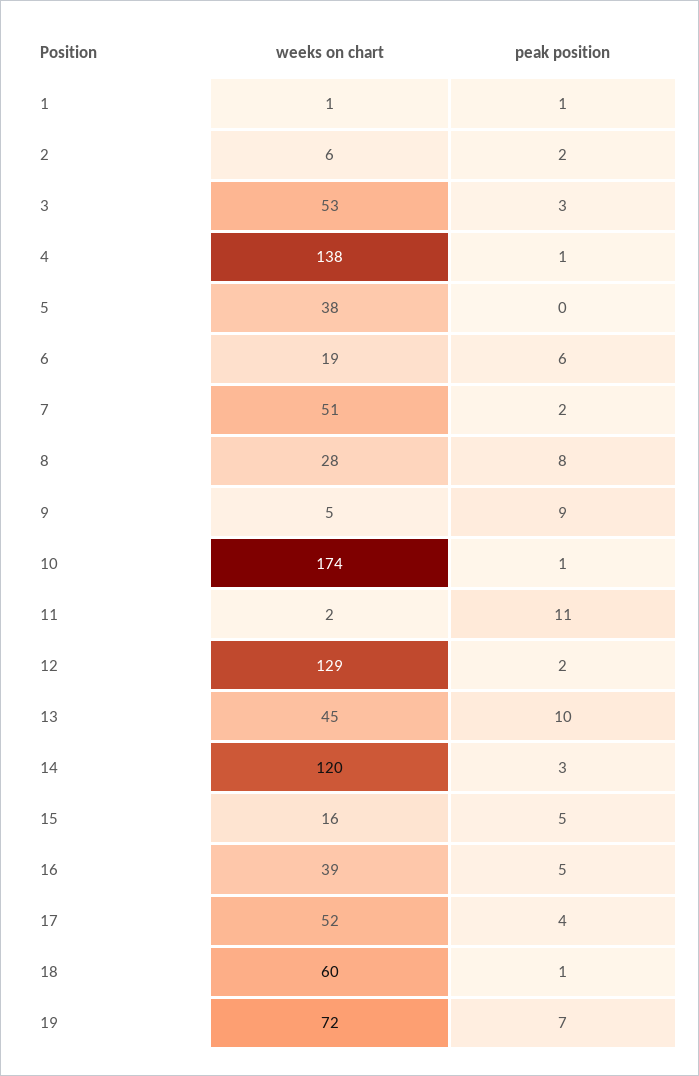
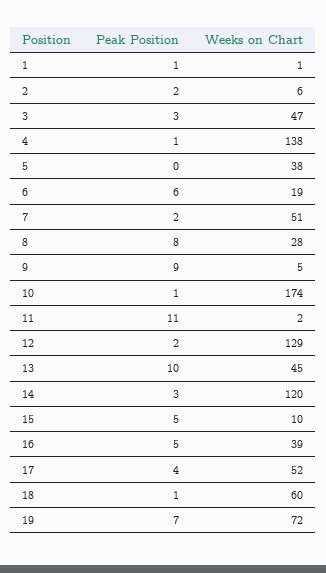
weeks on chart, 3: 53 -> 47
weeks on chart, 15: 16 -> 10

